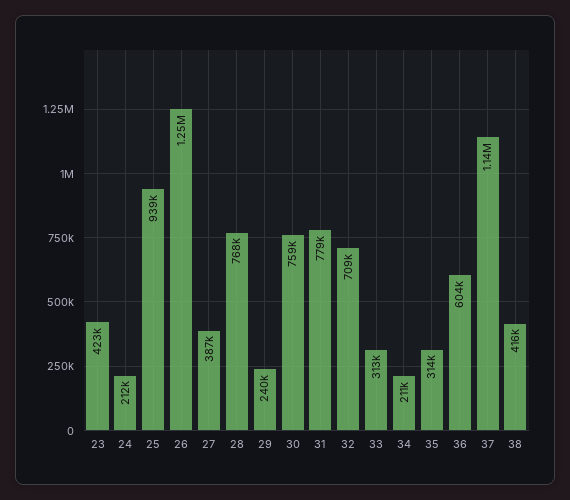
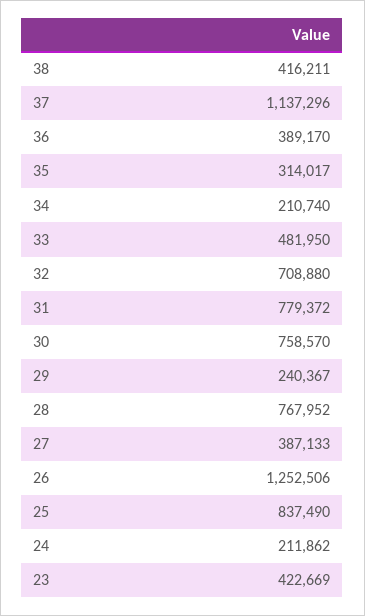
25: 939000 -> 837490
33: 313000 -> 481950
36: 604000 -> 389170

